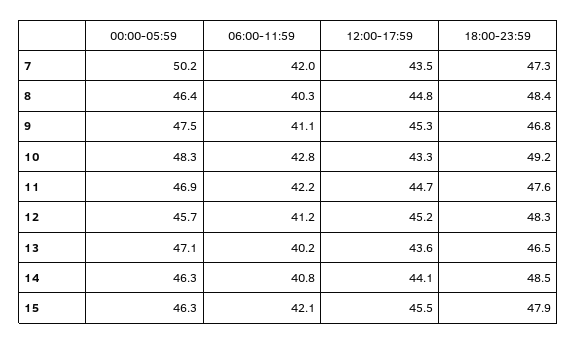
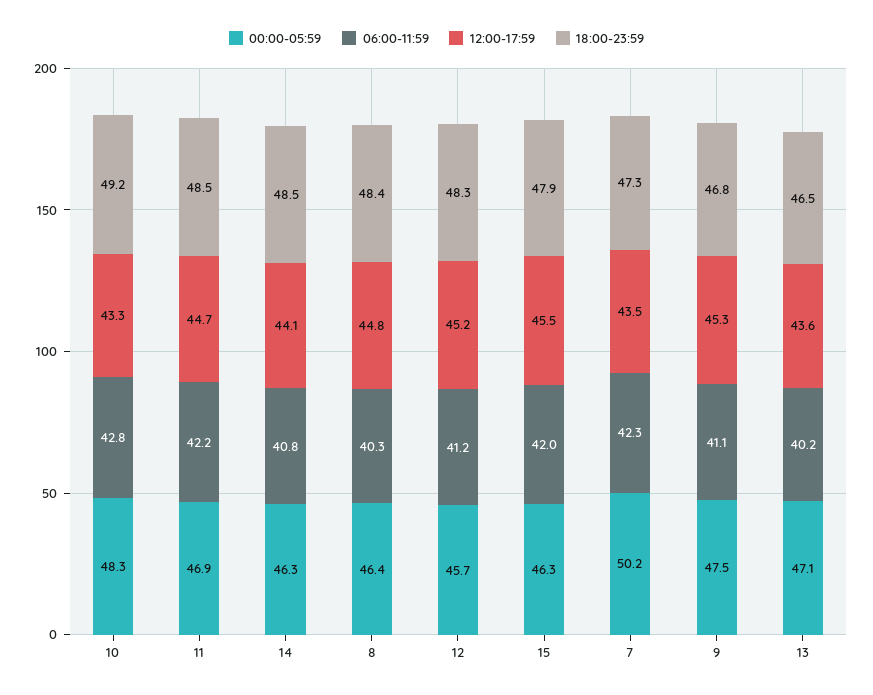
06:00-11:59, 7: 42 -> 42.3
18:00-23:59, 11: 47.6 -> 48.5
06:00-11:59, 15: 42.1 -> 42

